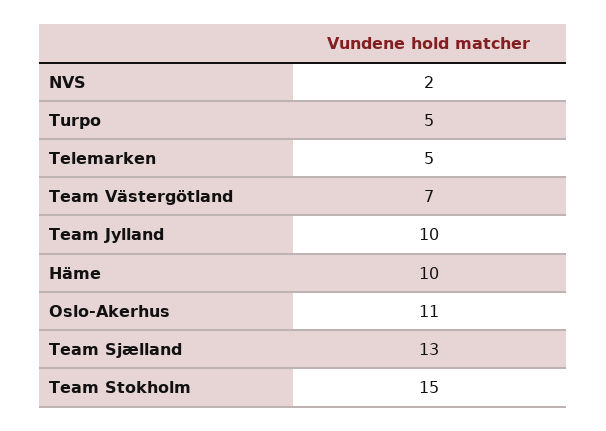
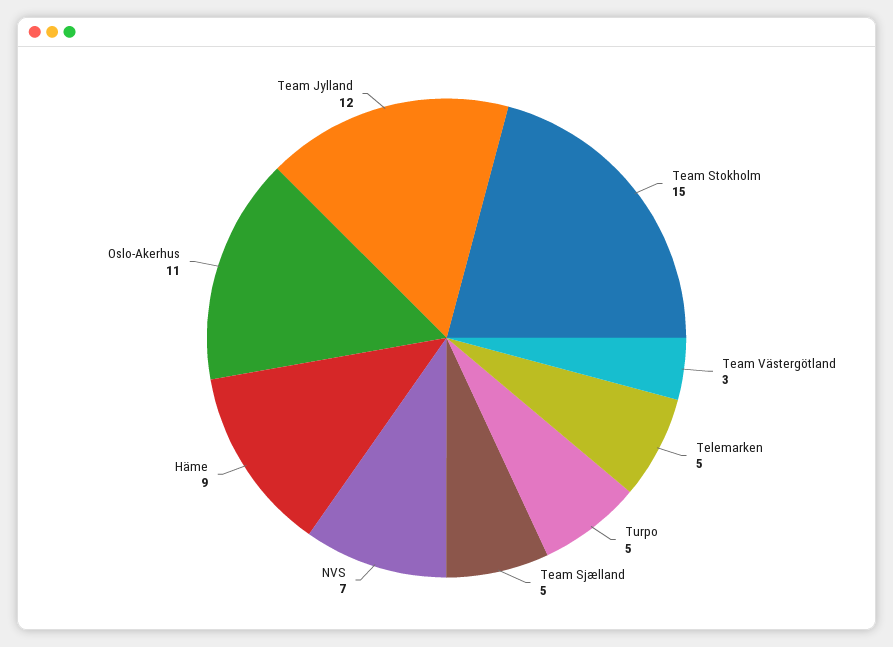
NVS: 2 -> 7
Team Västergötland: 7 -> 3
Team Jylland: 10 -> 12
Häme: 10 -> 9
Team Sjælland: 13 -> 5

